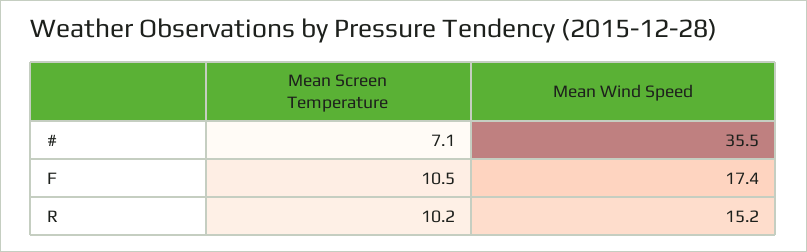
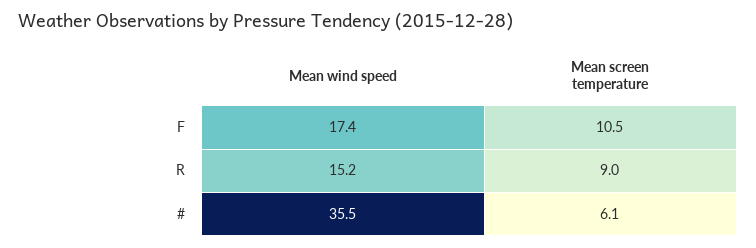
Mean Screen Temperature, #: 7.1 -> 6.1
Mean Screen Temperature, R: 10.2 -> 9

